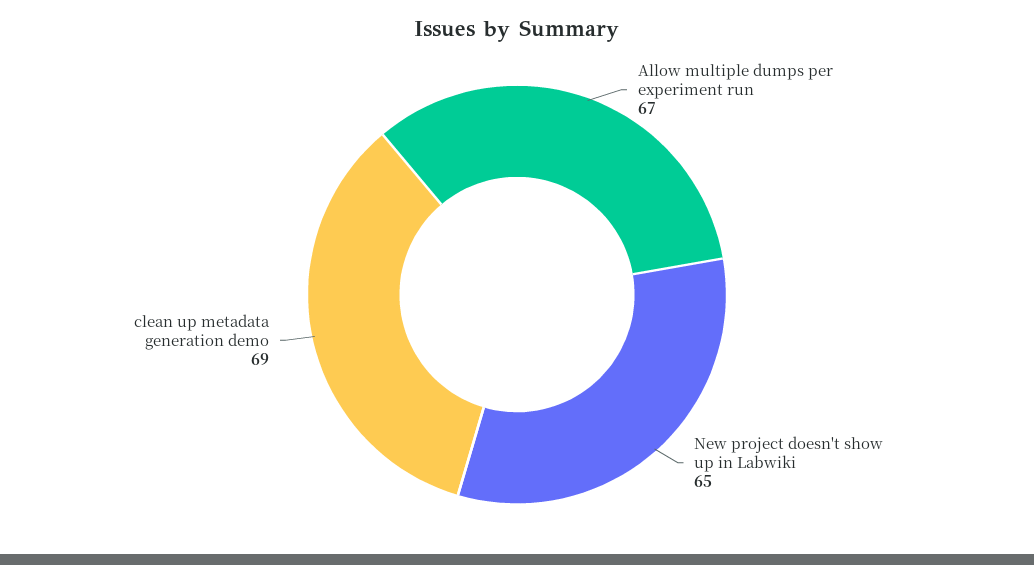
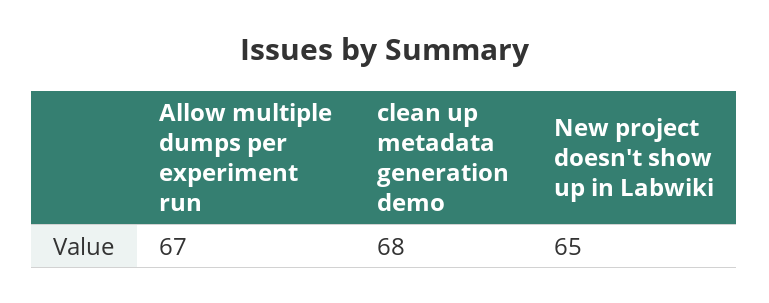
clean up metadata generation demo: 69 -> 68

